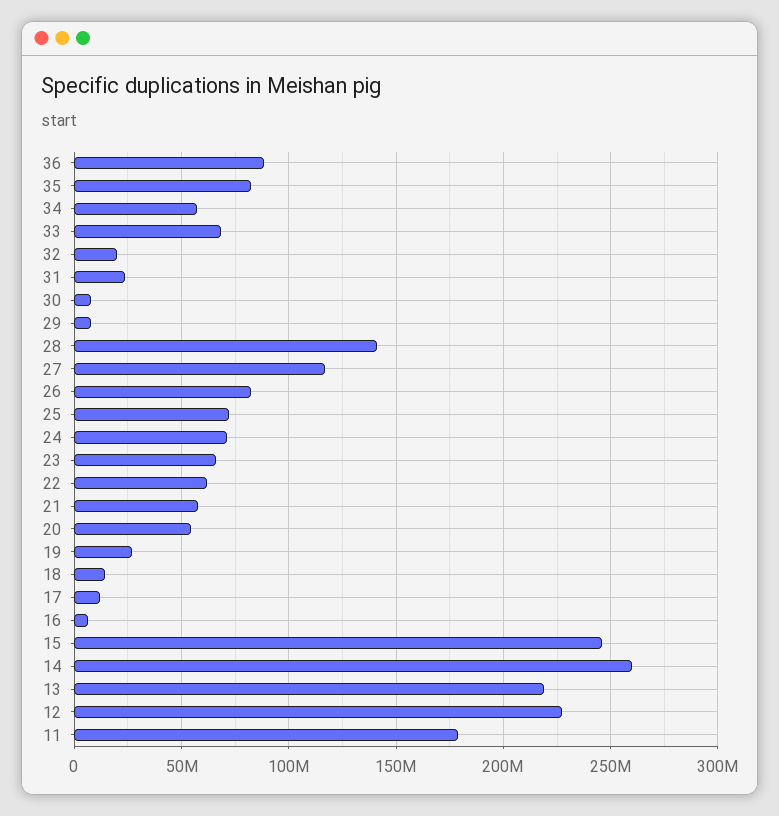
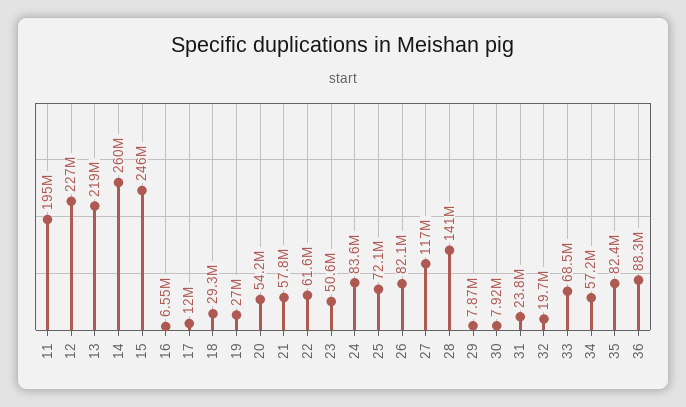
24: 70000000 -> 83600000
23: 65000000 -> 50600000
18: 15000000 -> 29300000
11: 180000000 -> 195000000

